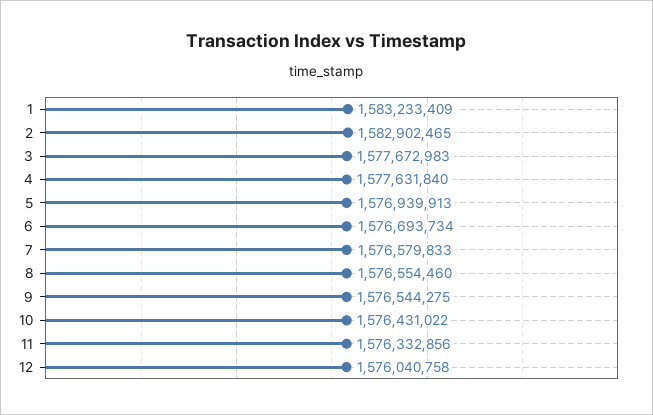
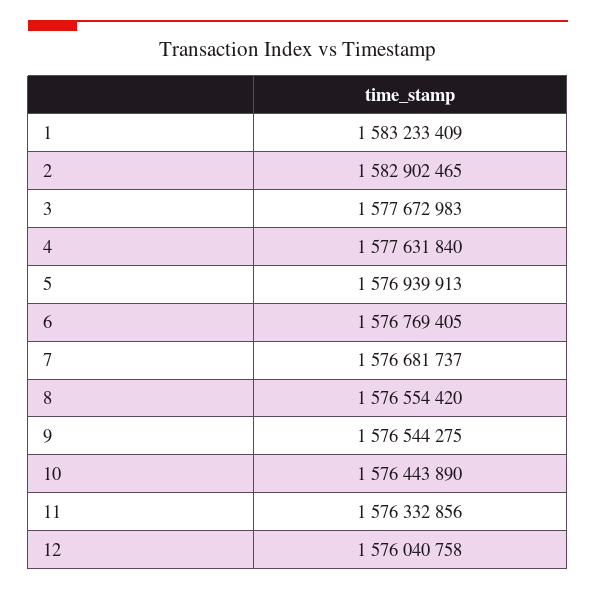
6: 1576693734 -> 1576769405
7: 1576579833 -> 1576681737
8: 1576554460 -> 1576554420
10: 1576431022 -> 1576443890

